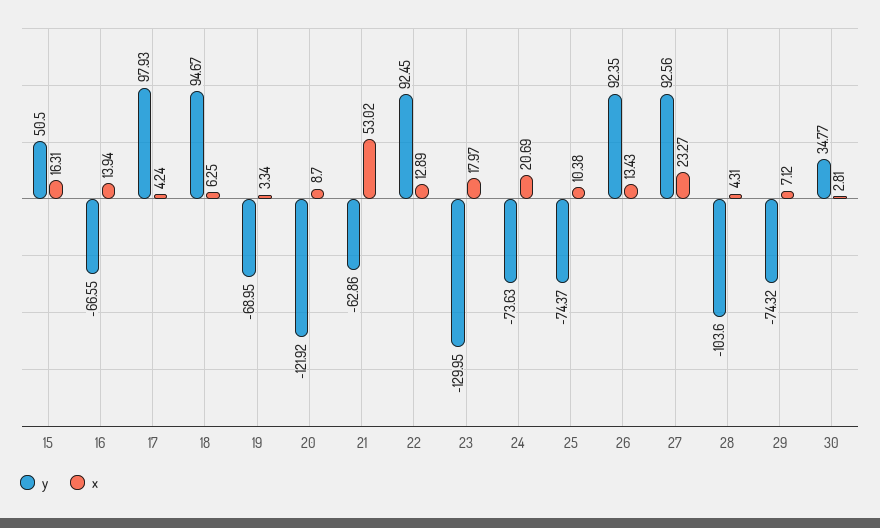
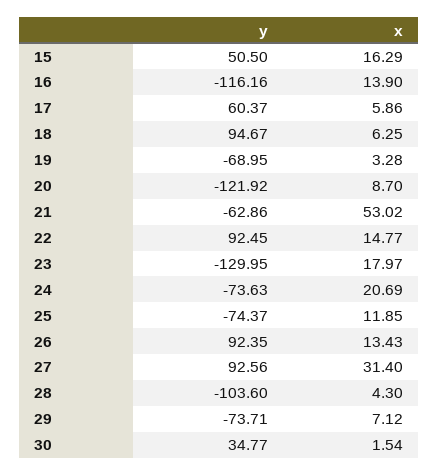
x, 15: 16.31 -> 16.29
y, 16: -66.55 -> -116.16
x, 16: 13.94 -> 13.9
y, 17: 97.93 -> 60.37
x, 17: 4.24 -> 5.86
x, 19: 3.34 -> 3.28
x, 22: 12.89 -> 14.77
x, 25: 10.38 -> 11.85
x, 27: 23.27 -> 31.4
x, 28: 4.31 -> 4.3
y, 29: -74.32 -> -73.71
x, 30: 2.81 -> 1.54

